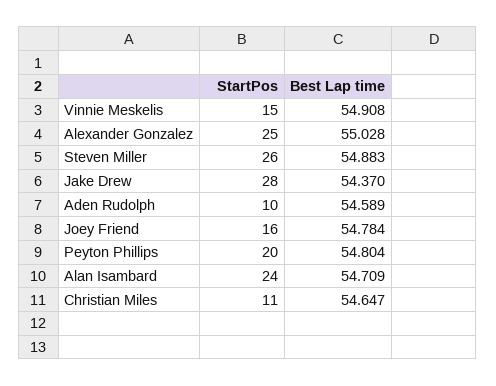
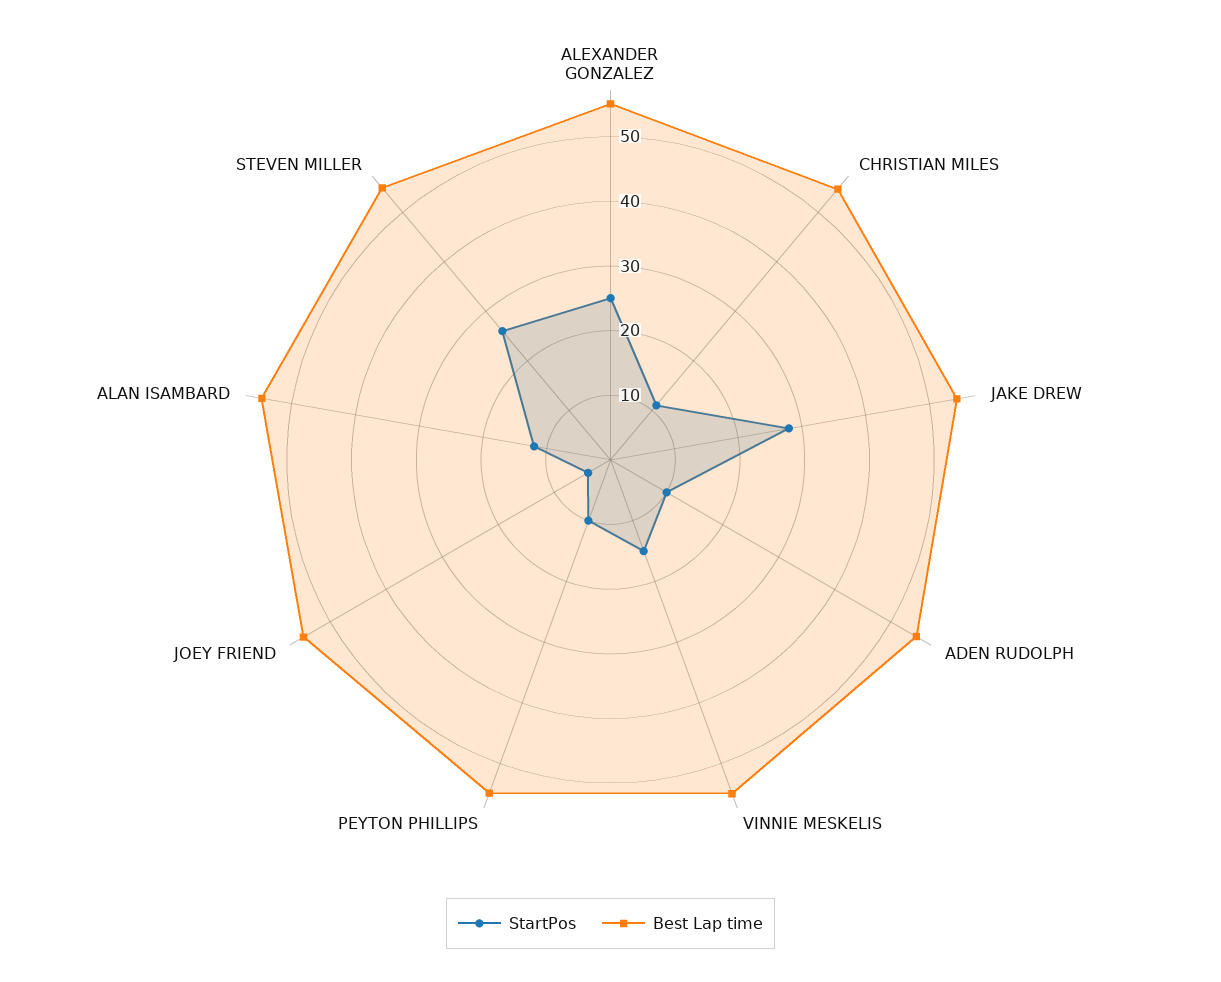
StartPos, Joey Friend: 16 -> 4
StartPos, Peyton Phillips: 20 -> 10
StartPos, Alan Isambard: 24 -> 12

